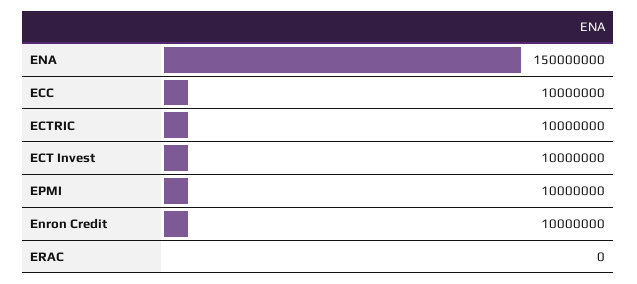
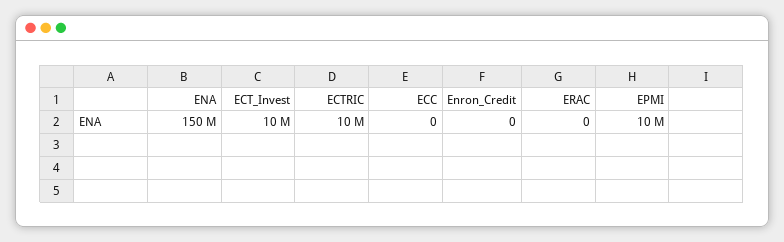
ECC: 10000000 -> 0
Enron Credit: 10000000 -> 0

